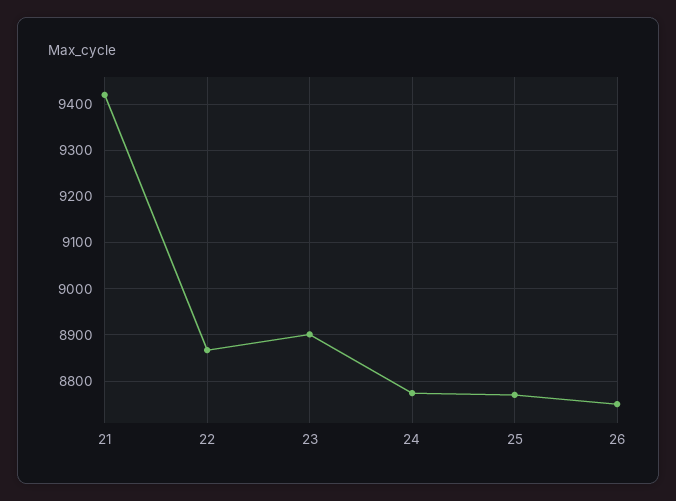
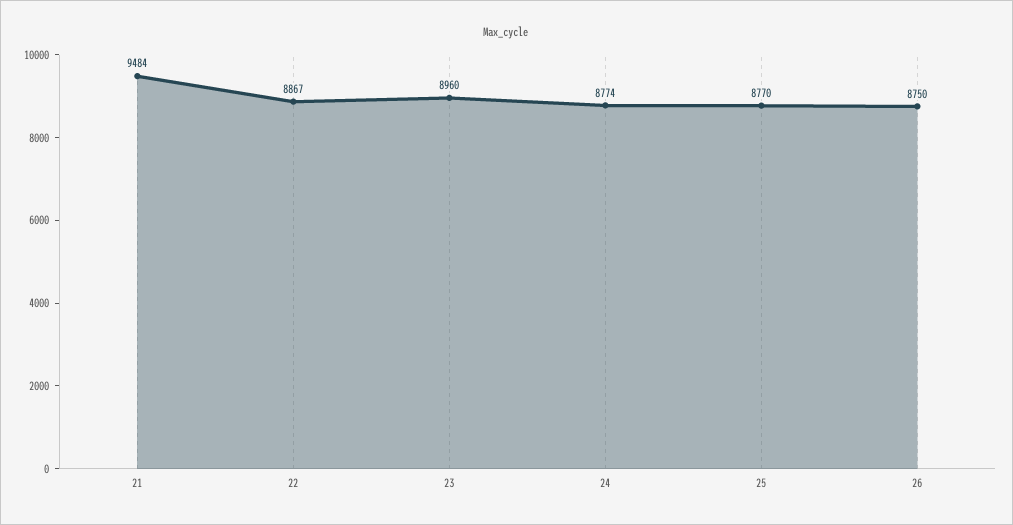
21: 9420 -> 9484
23: 8900 -> 8960

